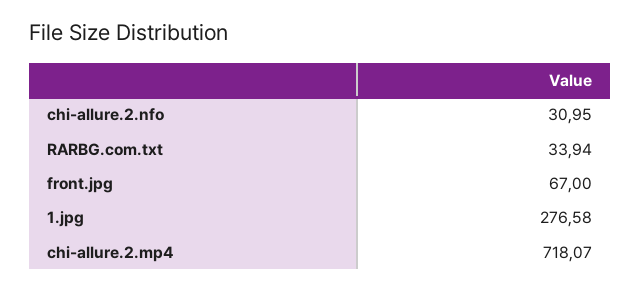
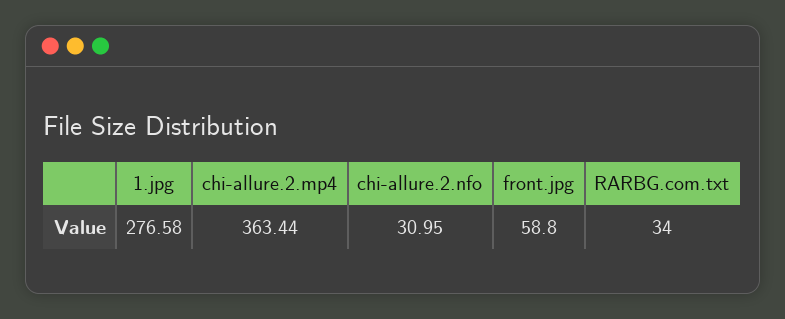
RARBG.com.txt: 33.94 -> 34
front.jpg: 67 -> 58.8
chi-allure.2.mp4: 718.07 -> 363.44

